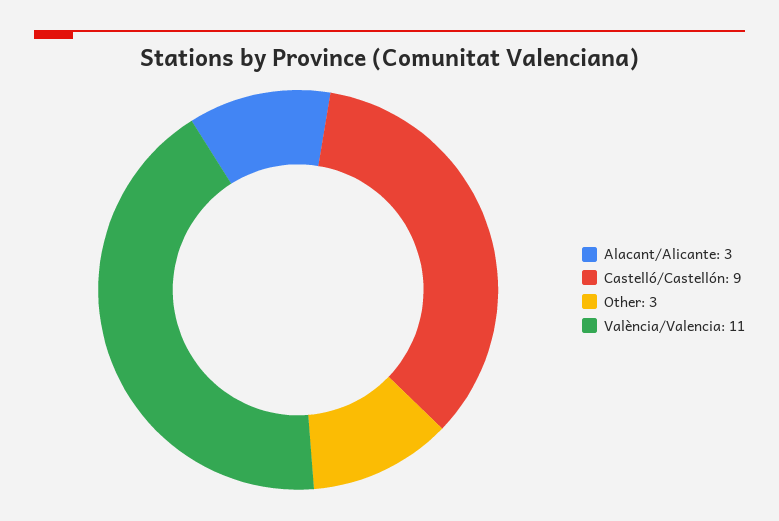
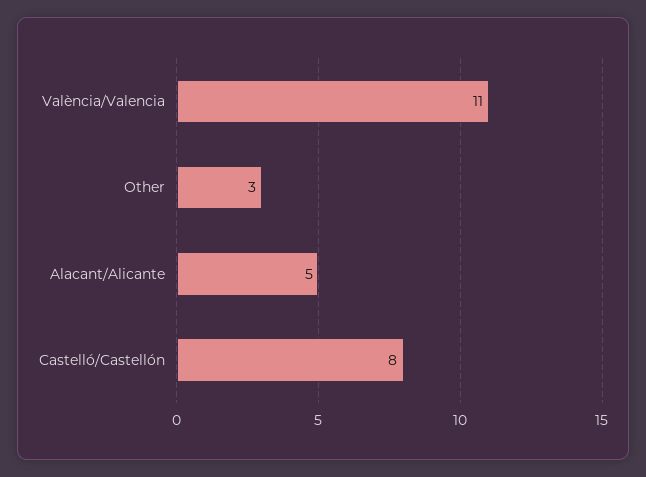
Alacant/Alicante: 3 -> 5
Castelló/Castellón: 9 -> 8

